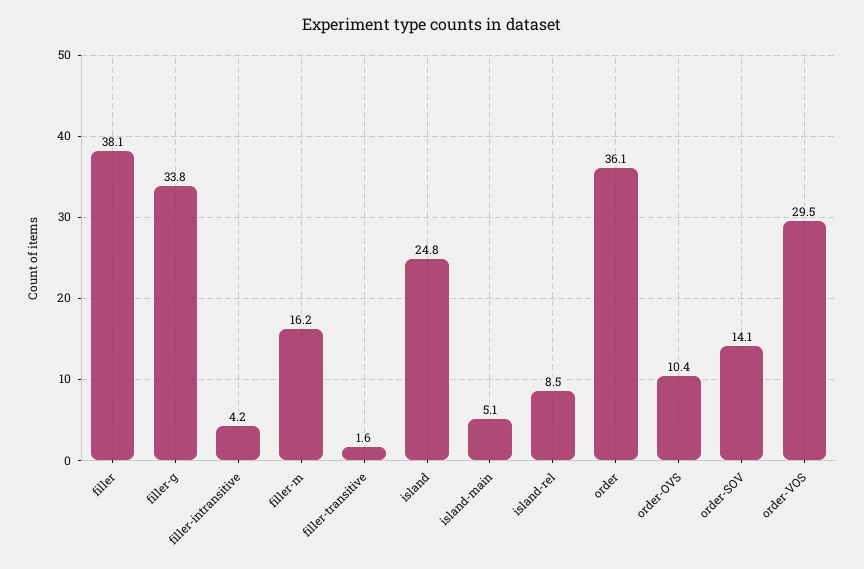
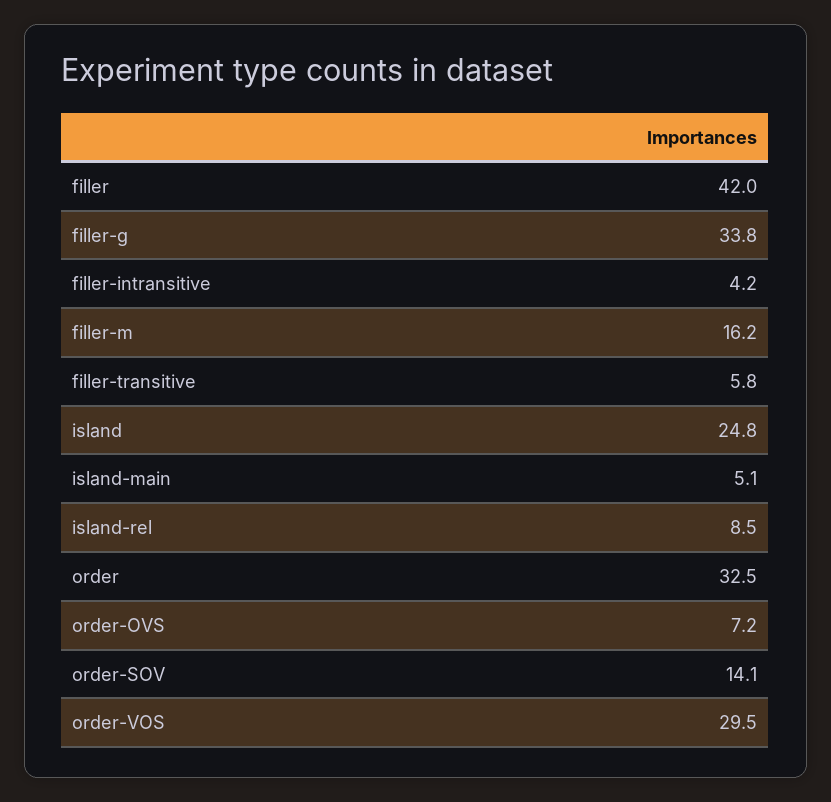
filler: 38.1 -> 42
filler-transitive: 1.6 -> 5.8
order: 36.1 -> 32.5
order-OVS: 10.4 -> 7.2

